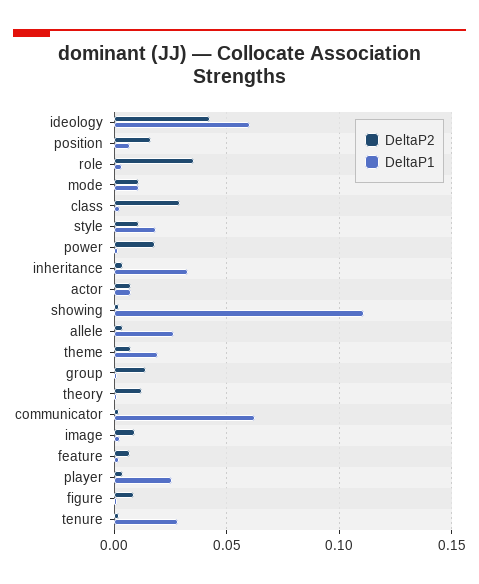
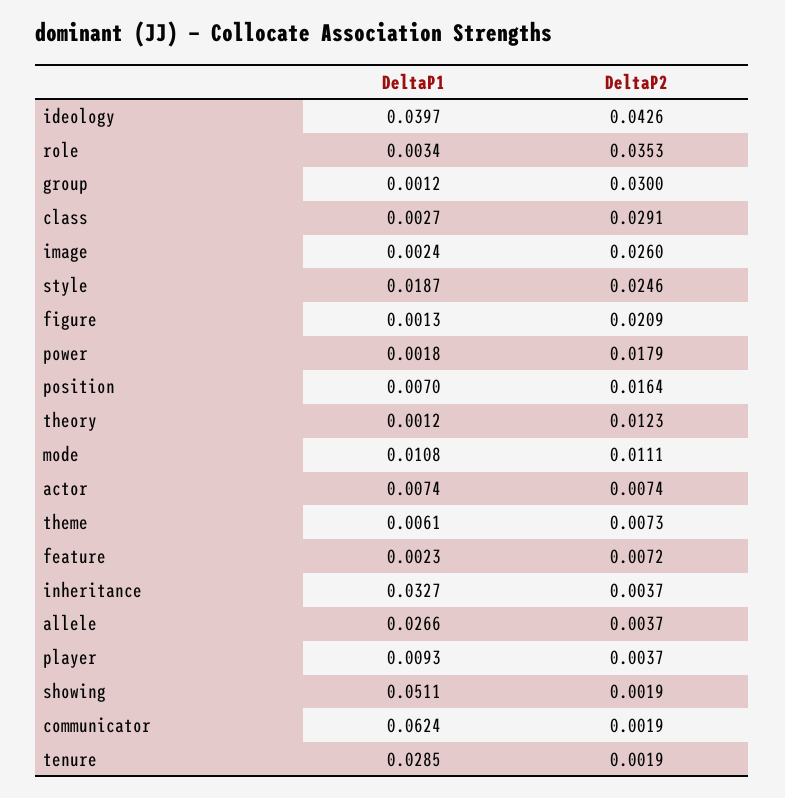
DeltaP1, ideology: 0.06 -> 0.0397
DeltaP2, style: 0.01 -> 0.0246
DeltaP1, showing: 0.11 -> 0.0511
DeltaP1, theme: 0.02 -> 0.0061
DeltaP2, group: 0.015 -> 0.03
DeltaP2, image: 0.01 -> 0.026
DeltaP1, player: 0.025 -> 0.0093
DeltaP2, figure: 0.01 -> 0.0209

